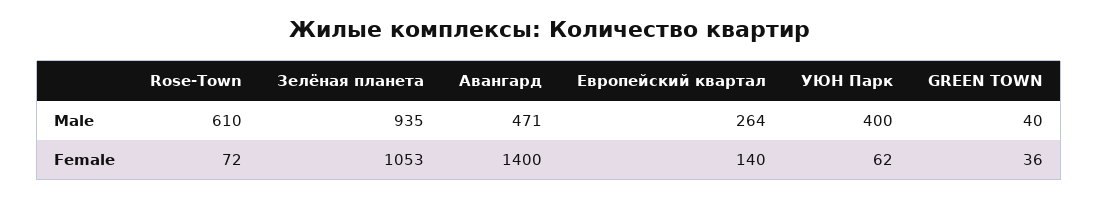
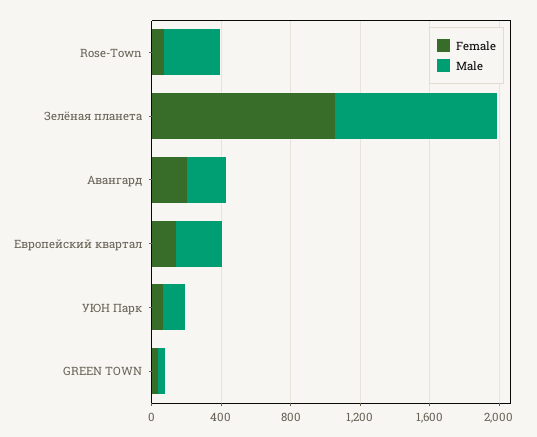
Male, Rose-Town: 610 -> 300
Male, Авангард: 471 -> 200
Male, УЮН Парк: 400 -> 100
Female, Авангард: 1400 -> 200

